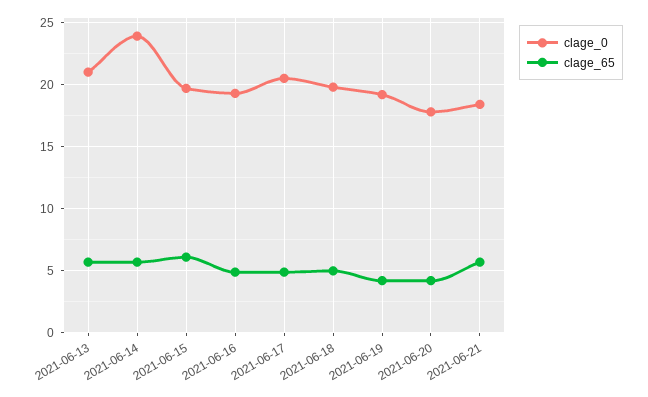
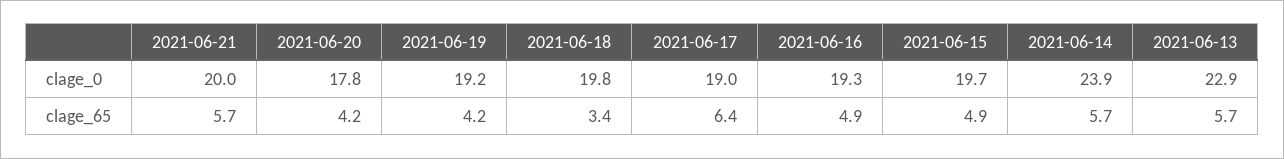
clage_0, 2021-06-13: 21 -> 22.9
clage_65, 2021-06-15: 6 -> 4.9
clage_0, 2021-06-17: 20.5 -> 19
clage_65, 2021-06-17: 5 -> 6.4
clage_65, 2021-06-18: 5 -> 3.4
clage_0, 2021-06-21: 18.5 -> 20

